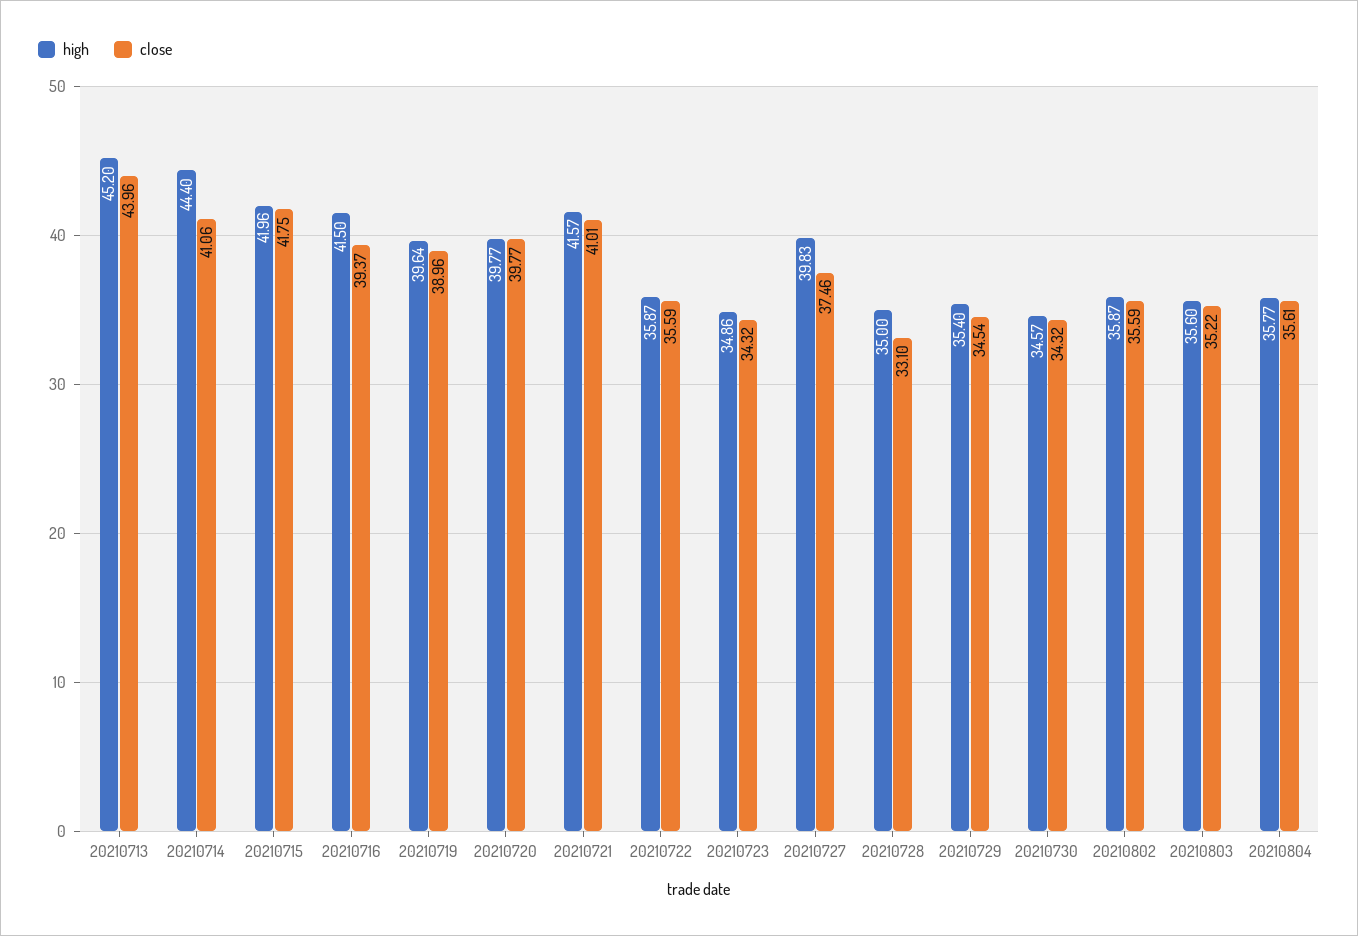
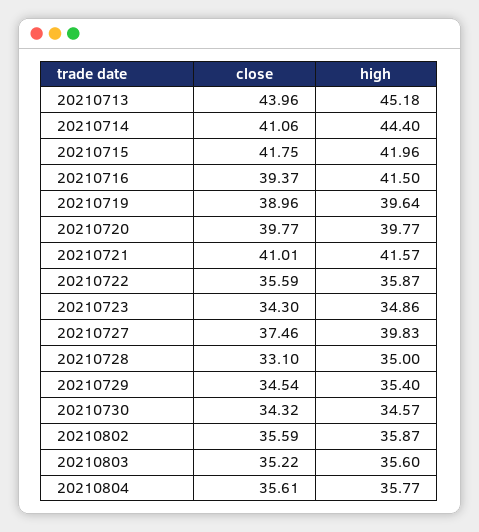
high, 20210713: 45.2 -> 45.18
close, 20210723: 34.32 -> 34.3

